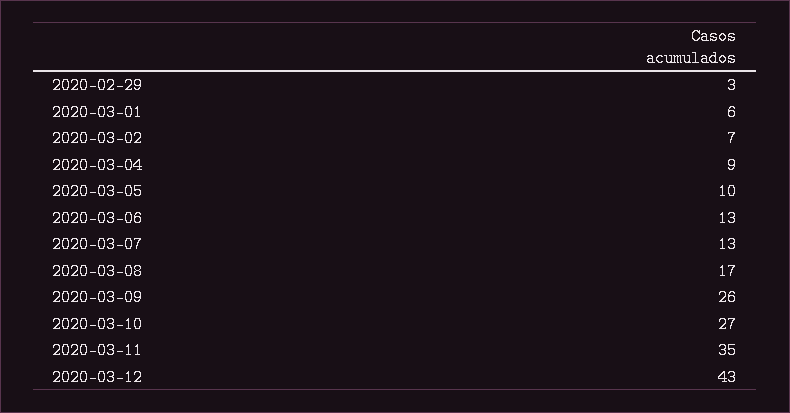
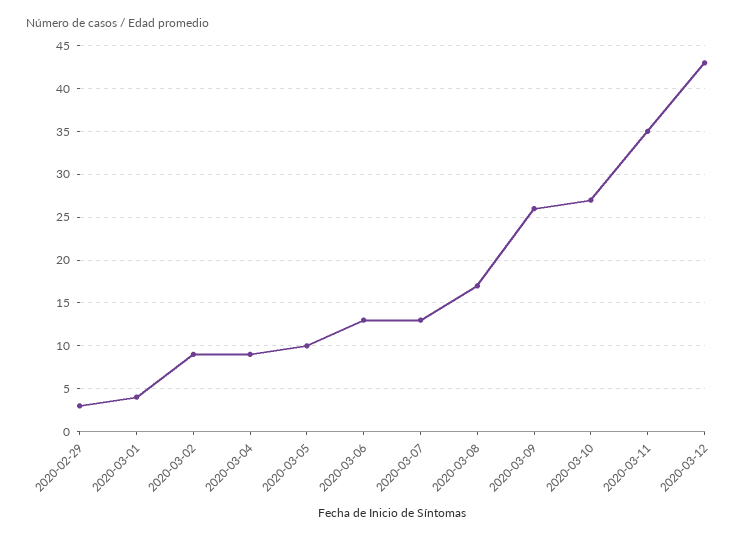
2020-03-01: 6 -> 4
2020-03-02: 7 -> 9

